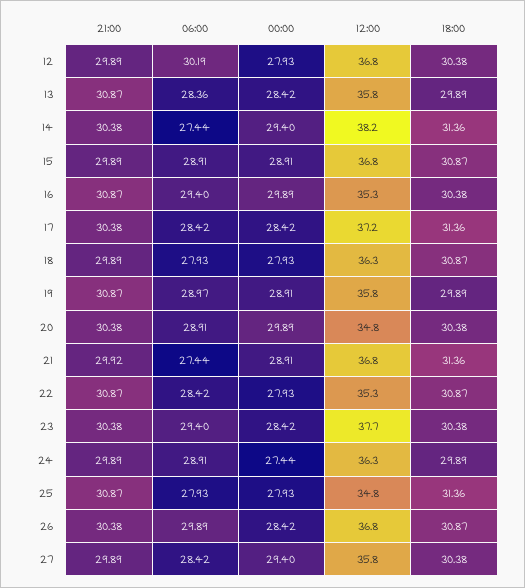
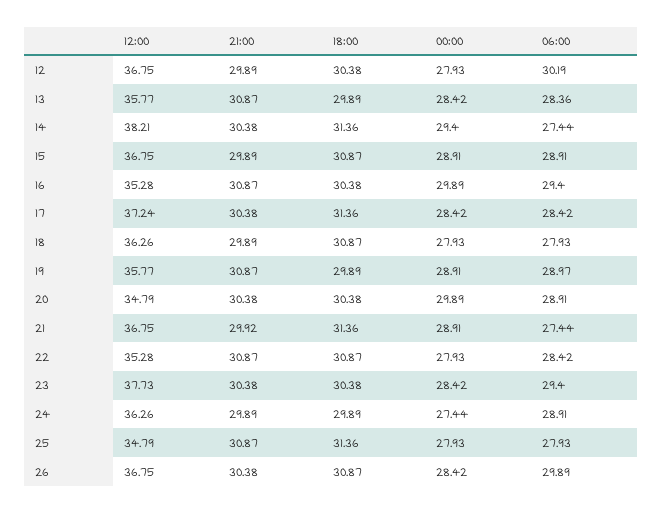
21:00, 27: 29.89 -> none
06:00, 27: 28.42 -> none
00:00, 27: 29.4 -> none
12:00, 27: 35.8 -> none
18:00, 27: 30.38 -> none

